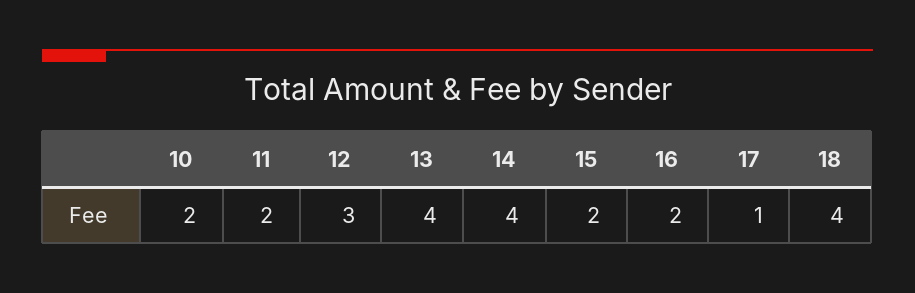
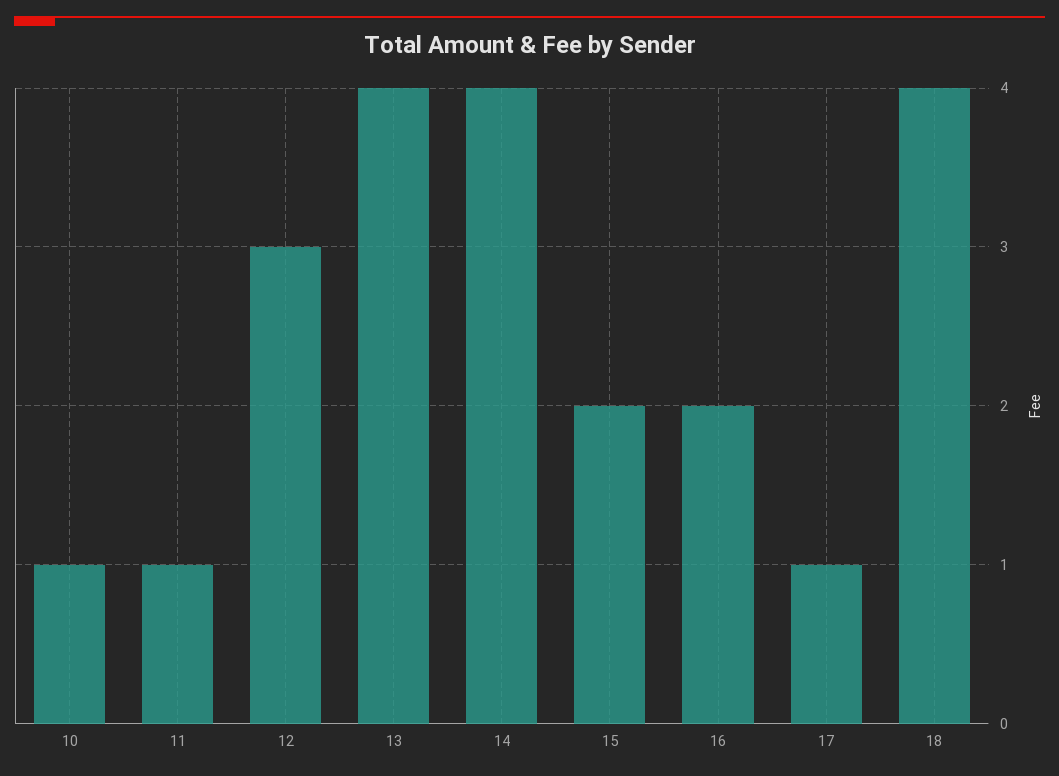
10: 2 -> 1
11: 2 -> 1

